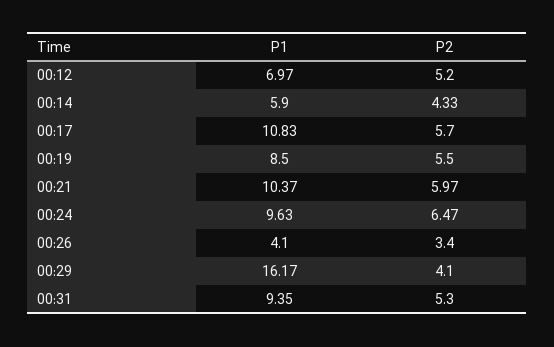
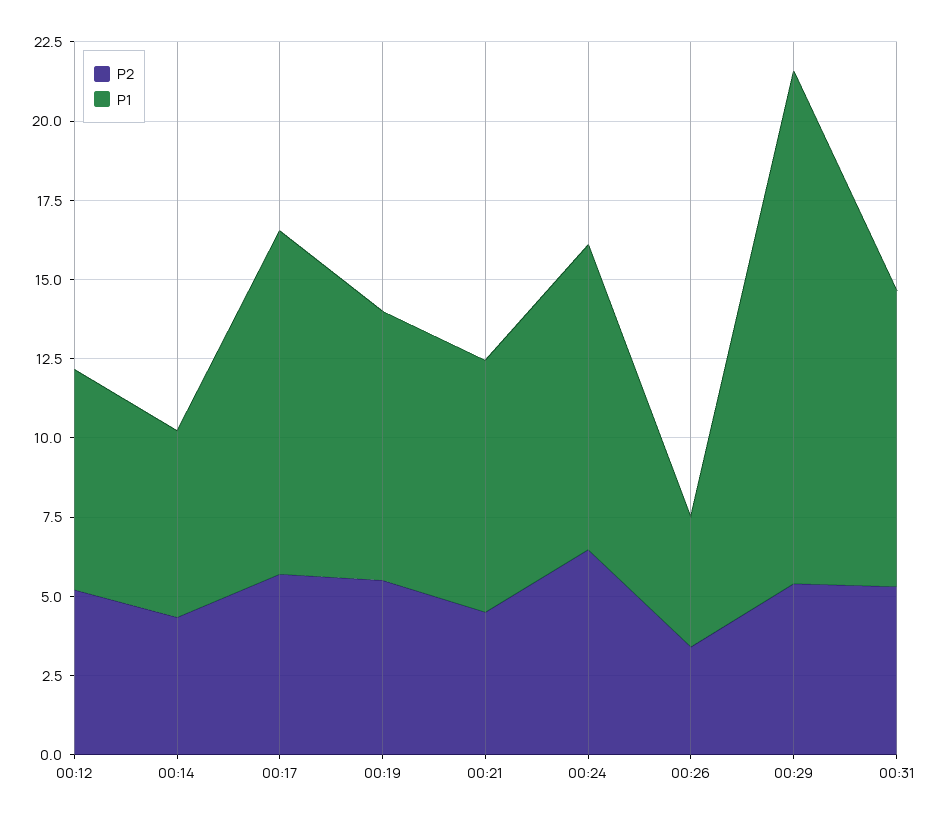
P1, 00:21: 10.37 -> 8
P2, 00:21: 5.97 -> 4.5
P2, 00:29: 4.1 -> 5.5

